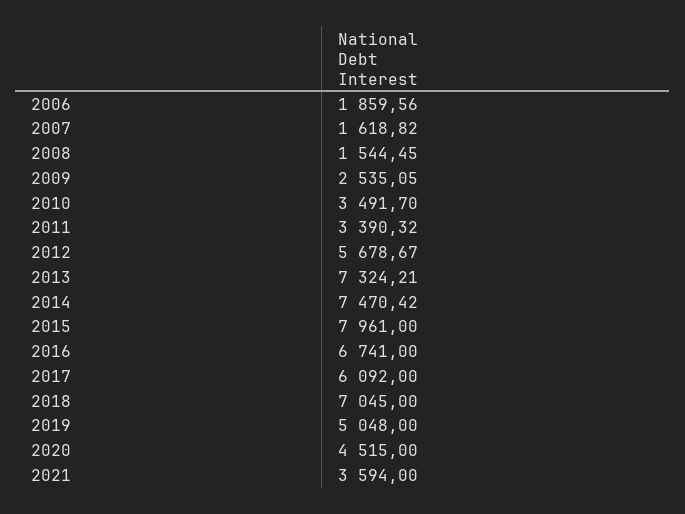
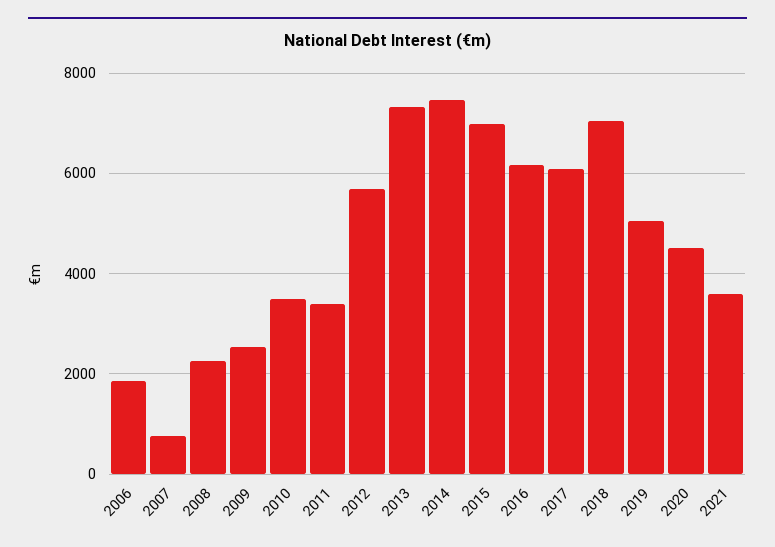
2007: 1618.82 -> 800
2008: 1544.45 -> 2200
2015: 7961 -> 7000
2016: 6741 -> 6200

